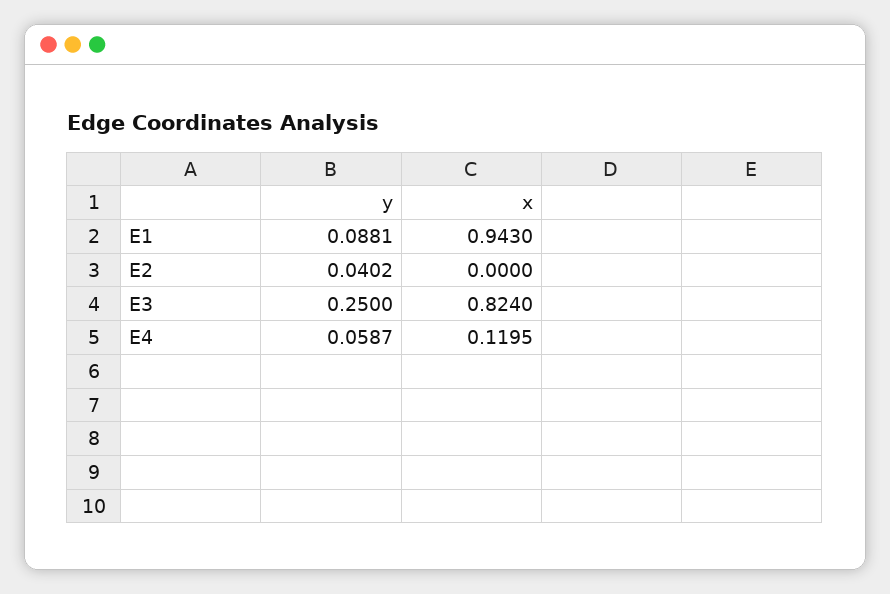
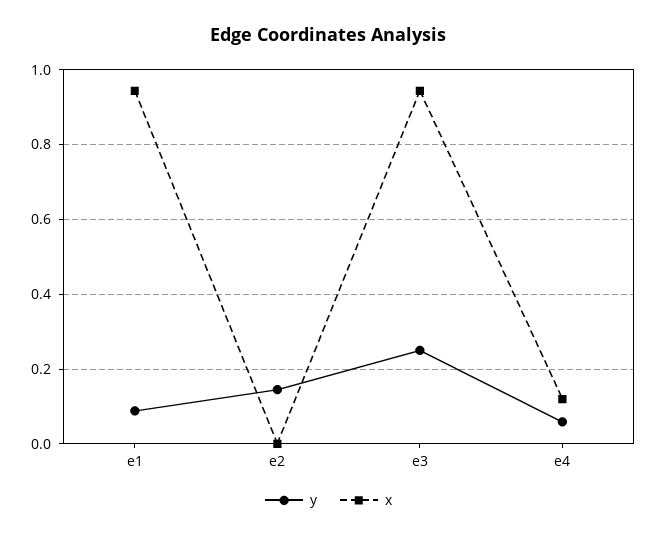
y, E2: 0.0402 -> 0.14
x, E3: 0.824 -> 0.94

